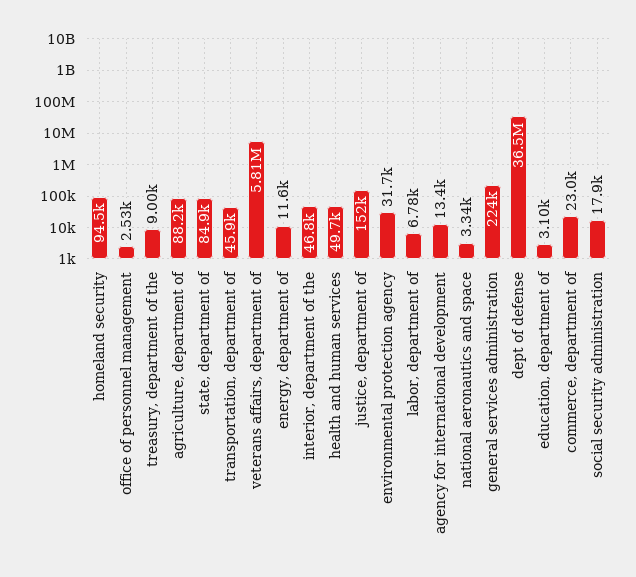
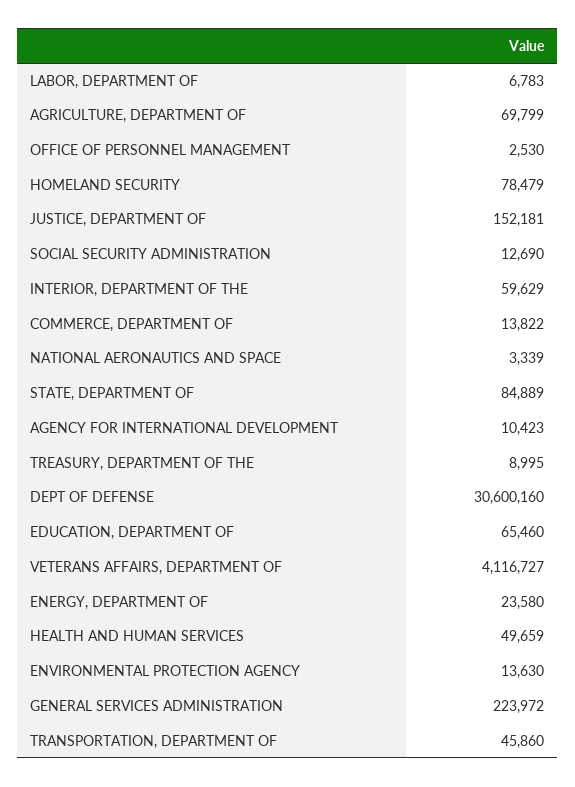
homeland security: 94500 -> 78479
agriculture, department of: 88200 -> 69799
veterans affairs, department of: 5810000 -> 4116727
energy, department of: 11600 -> 23580
interior, department of the: 46800 -> 59629
environmental protection agency: 31700 -> 13630
agency for international development: 13400 -> 10423
dept of defense: 36500000 -> 30600160
education, department of: 3100 -> 65460
commerce, department of: 23000 -> 13822
social security administration: 17900 -> 12690

